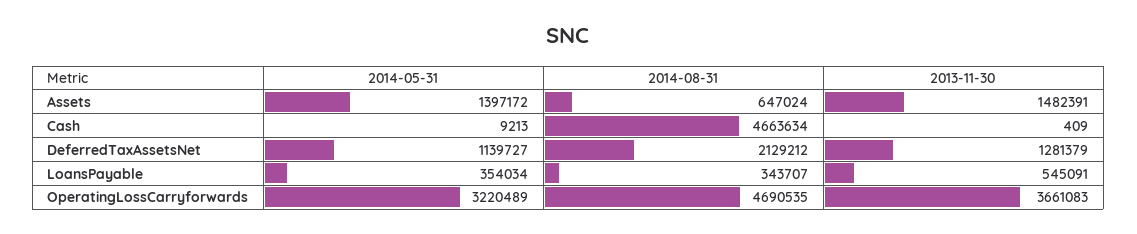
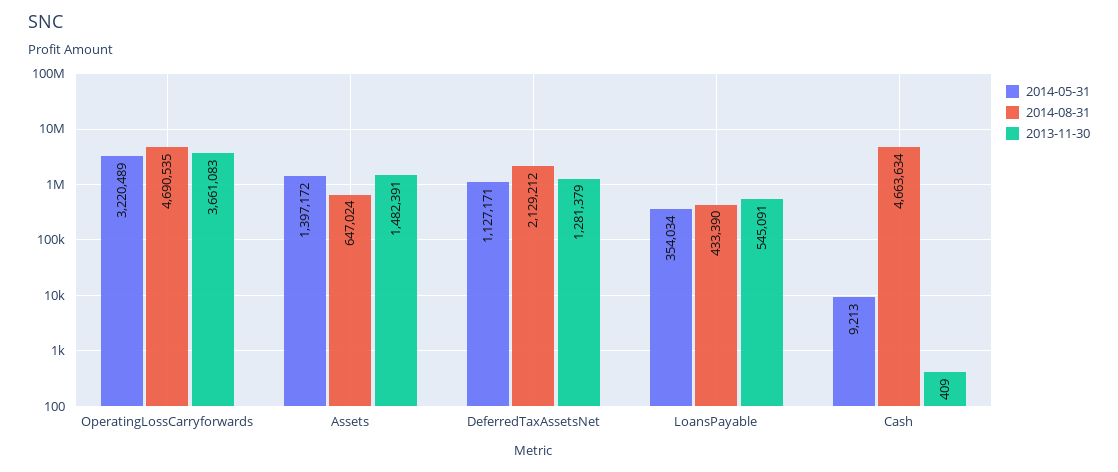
2014-05-31, DeferredTaxAssetsNet: 1139727 -> 1127171
2014-08-31, LoansPayable: 343707 -> 433390

